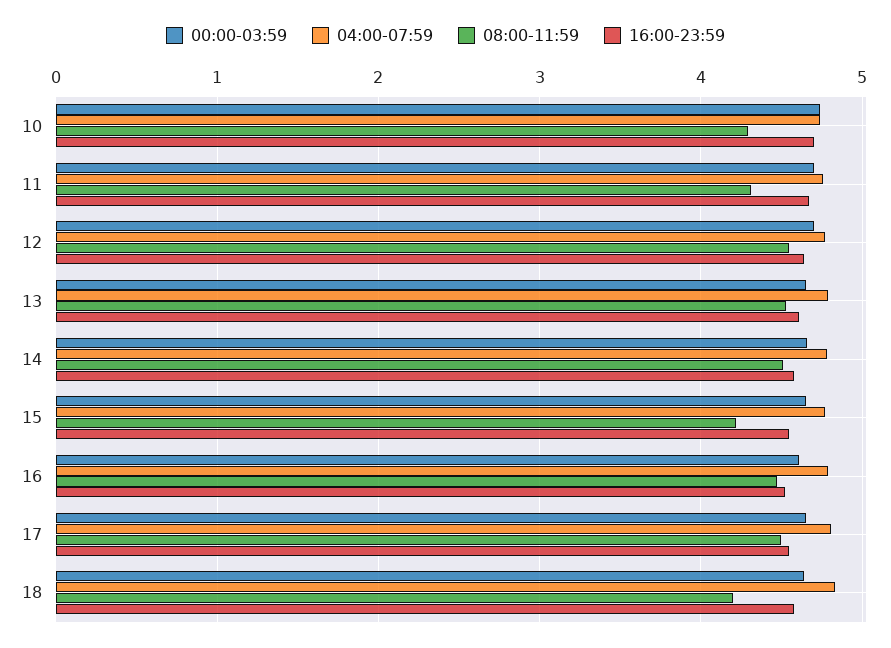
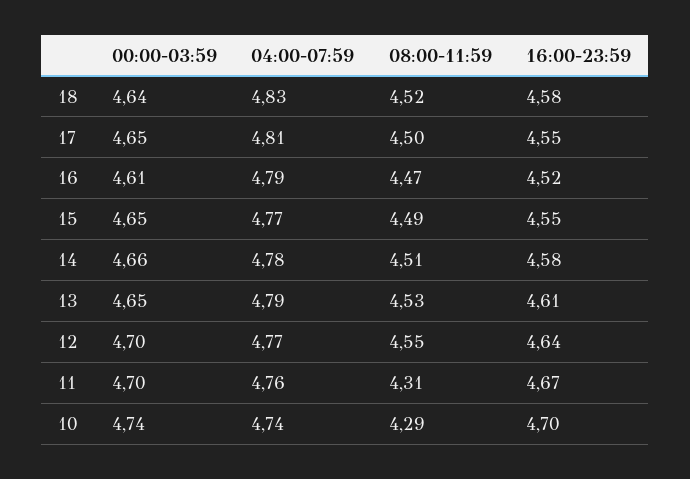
08:00-11:59, 15: 4.2 -> 4.49
08:00-11:59, 18: 4.2 -> 4.52

